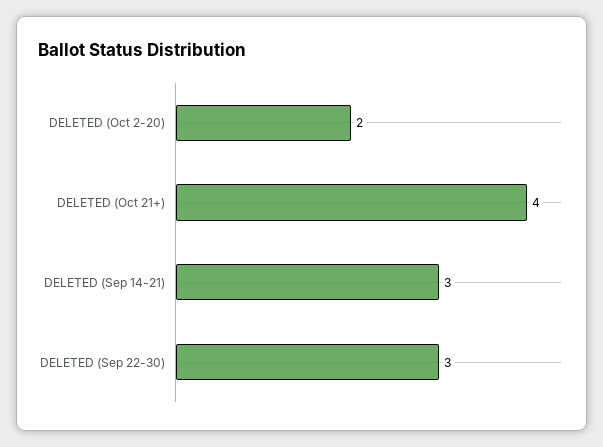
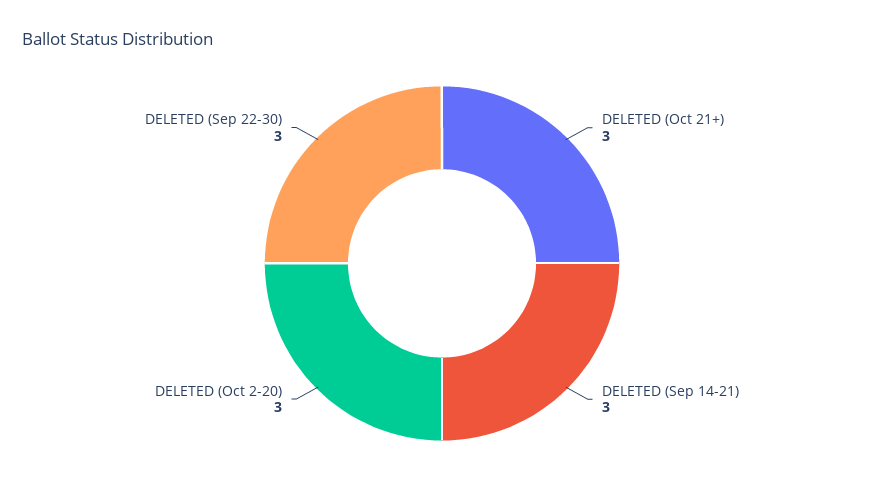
DELETED (Oct 2-20): 2 -> 3
DELETED (Oct 21+): 4 -> 3

